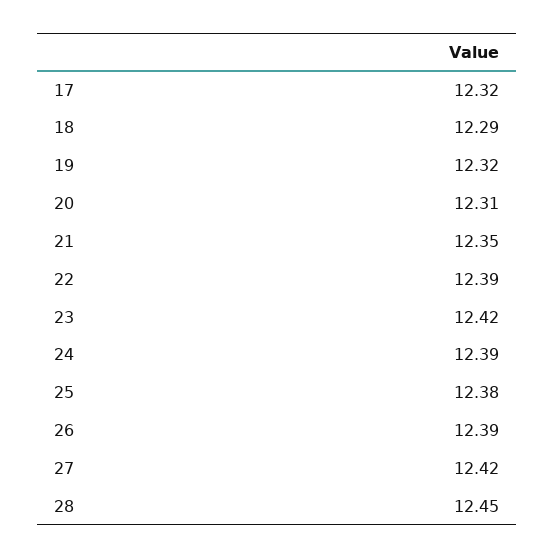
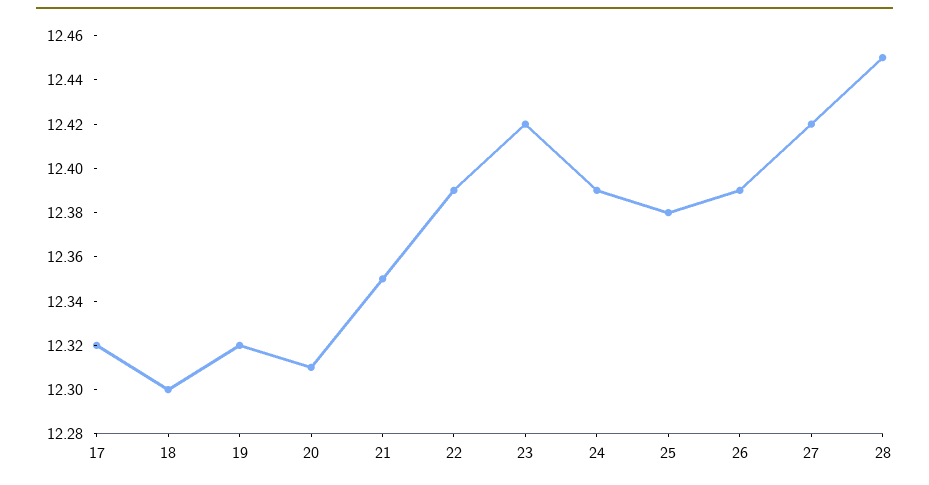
18: 12.29 -> 12.3

